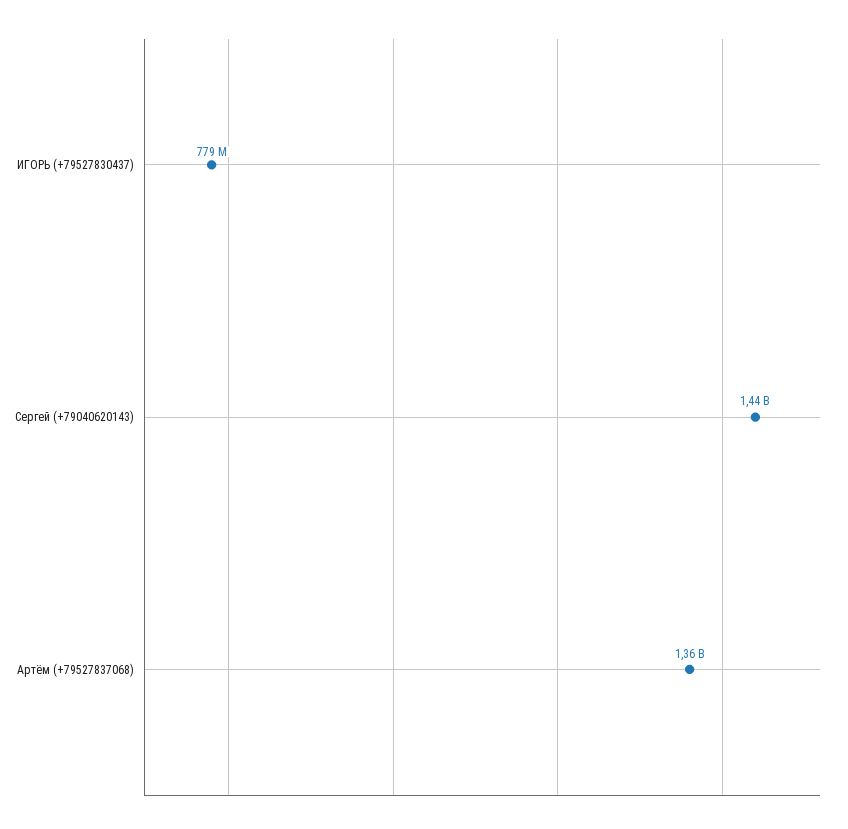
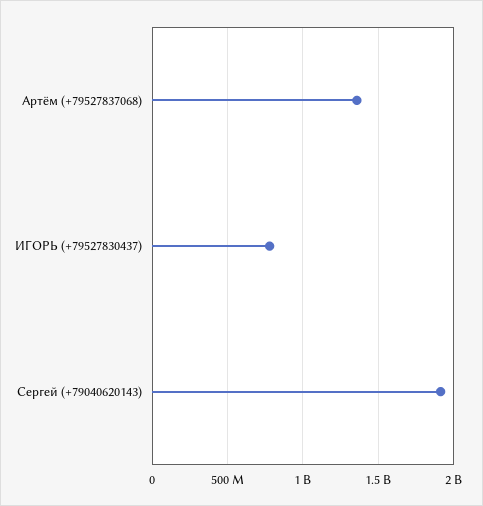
Сергей (+79040620143): 1440000000 -> 1900000000

